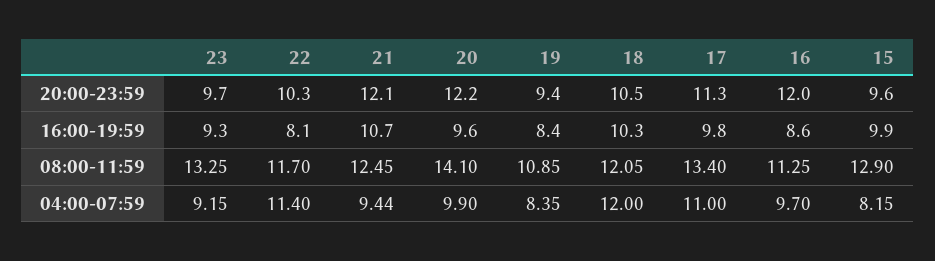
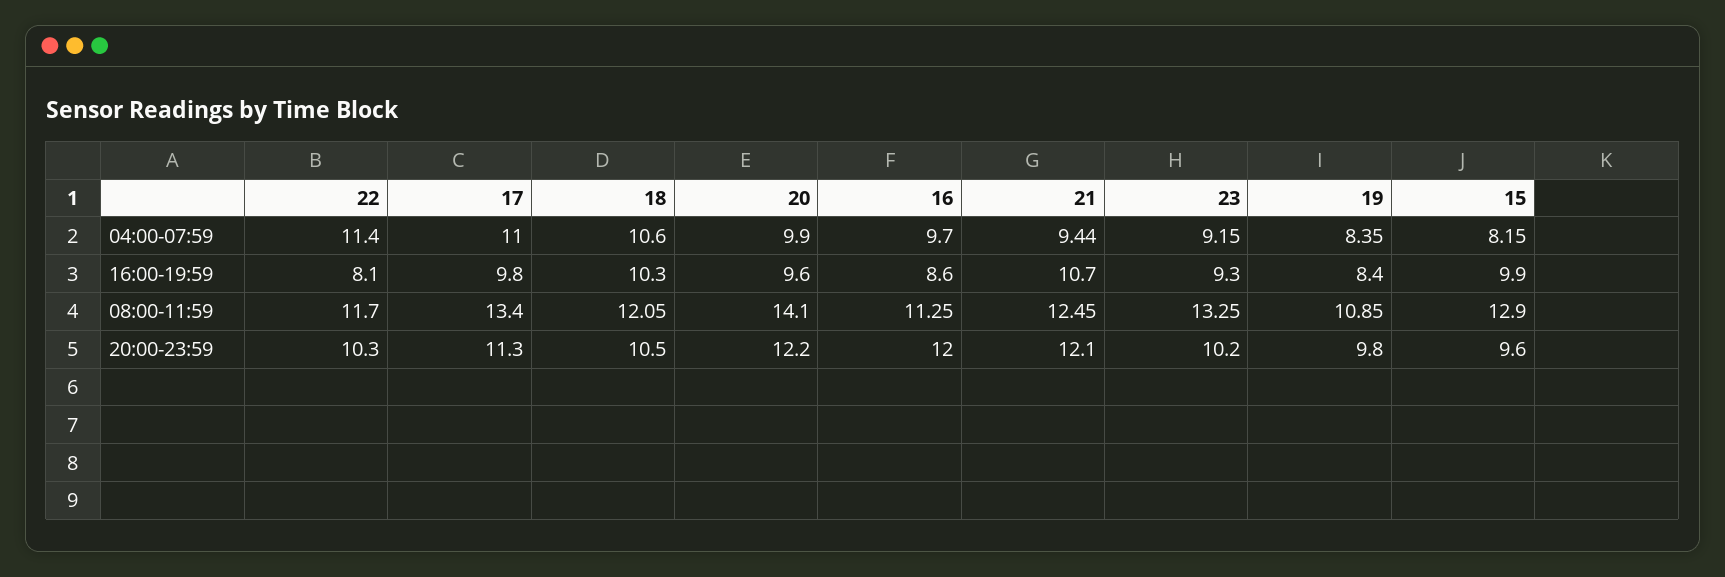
23, 20:00-23:59: 9.7 -> 10.2
19, 20:00-23:59: 9.4 -> 9.8
18, 04:00-07:59: 12 -> 10.6

